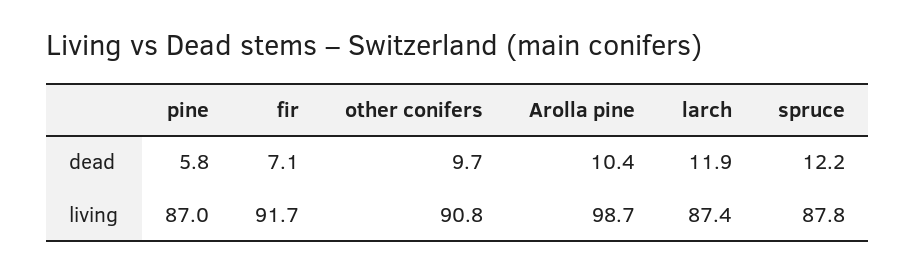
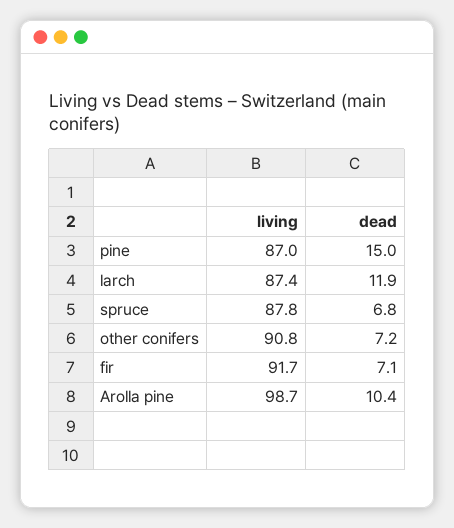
pine, dead: 5.8 -> 15
other conifers, dead: 9.7 -> 7.2
spruce, dead: 12.2 -> 6.8

